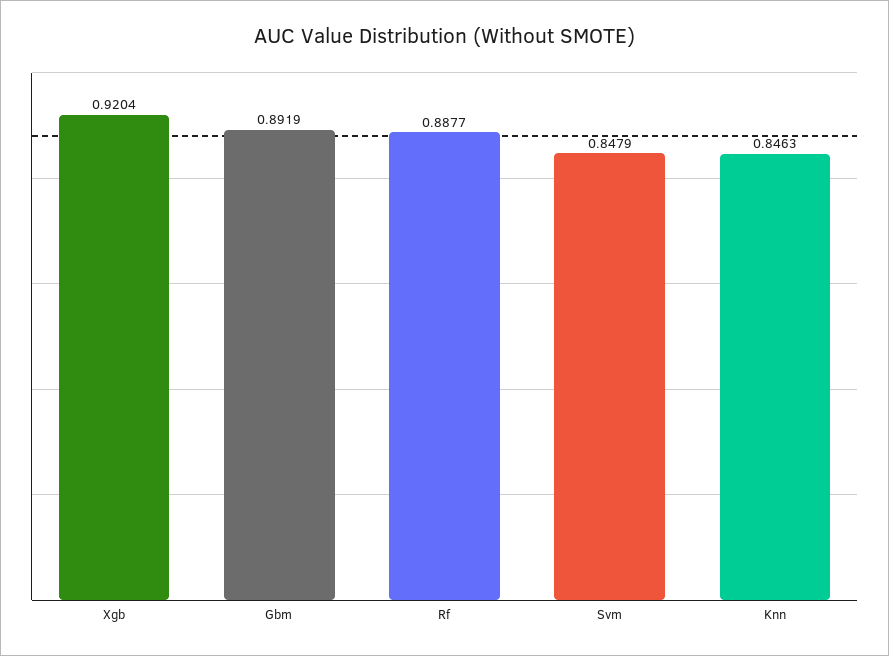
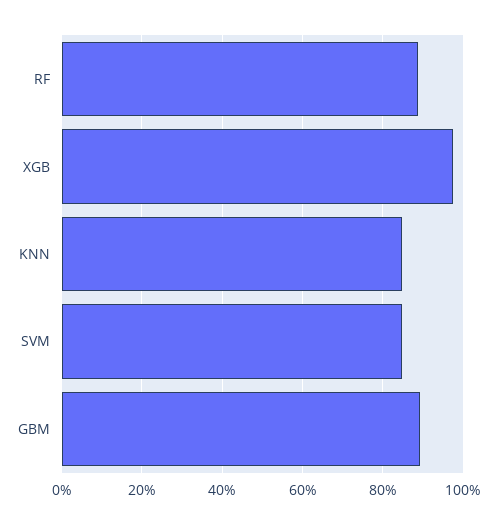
Xgb: 0.9204 -> 0.98

